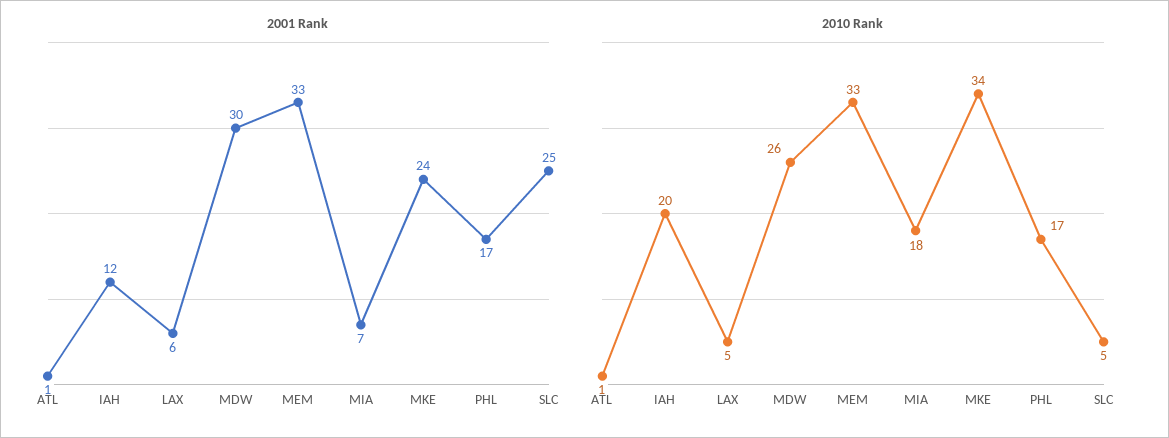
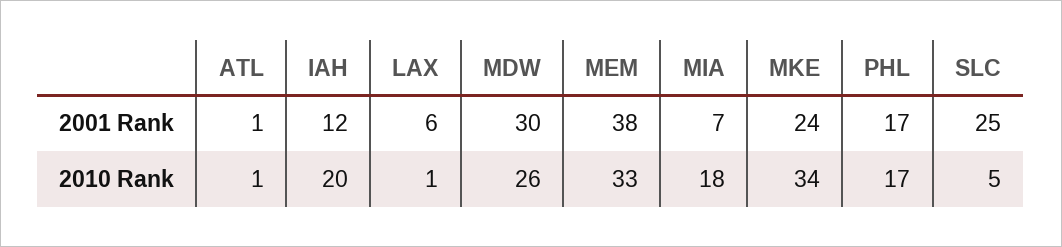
2001 Rank, MEM: 33 -> 38
2010 Rank, LAX: 5 -> 1

